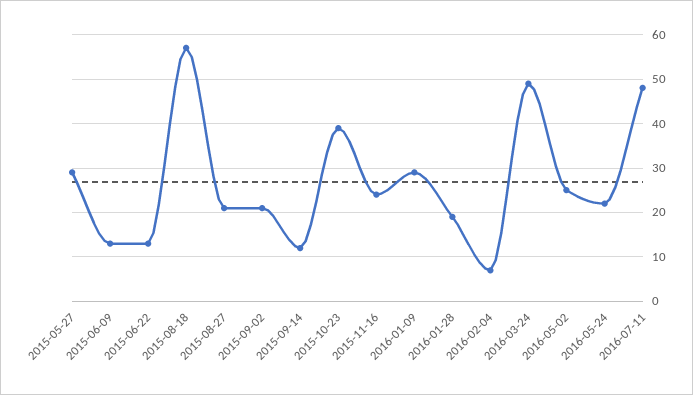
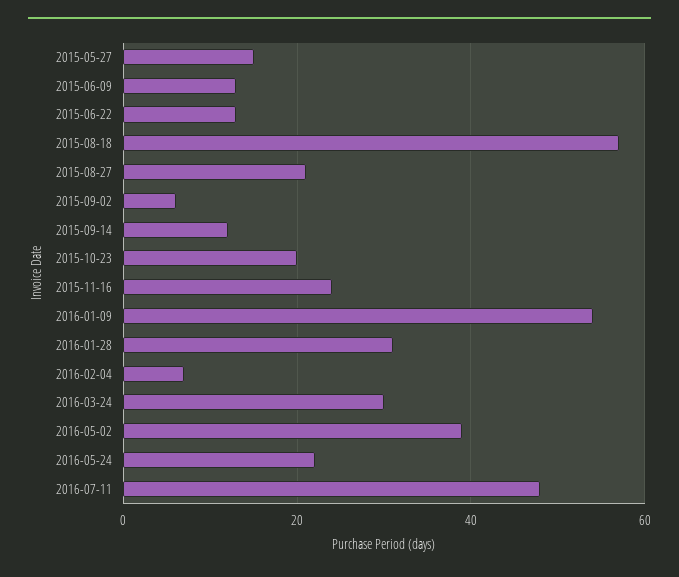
2015-05-27: 30 -> 15
2015-09-02: 20 -> 5
2015-10-23: 40 -> 20
2016-01-09: 30 -> 55
2016-01-28: 20 -> 30
2016-03-24: 50 -> 30
2016-05-02: 25 -> 40

